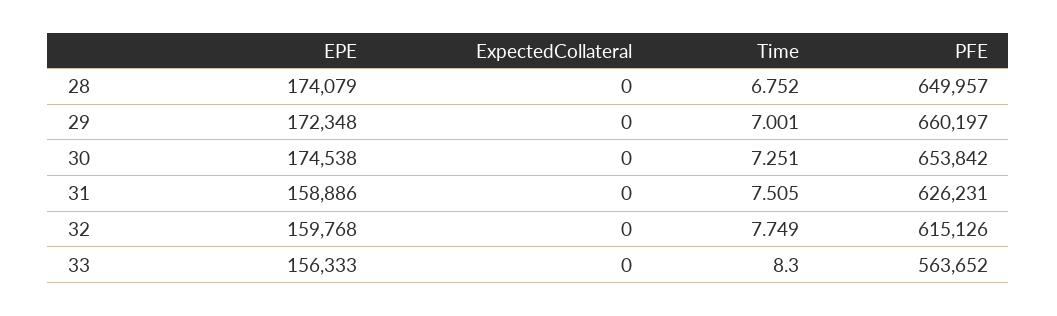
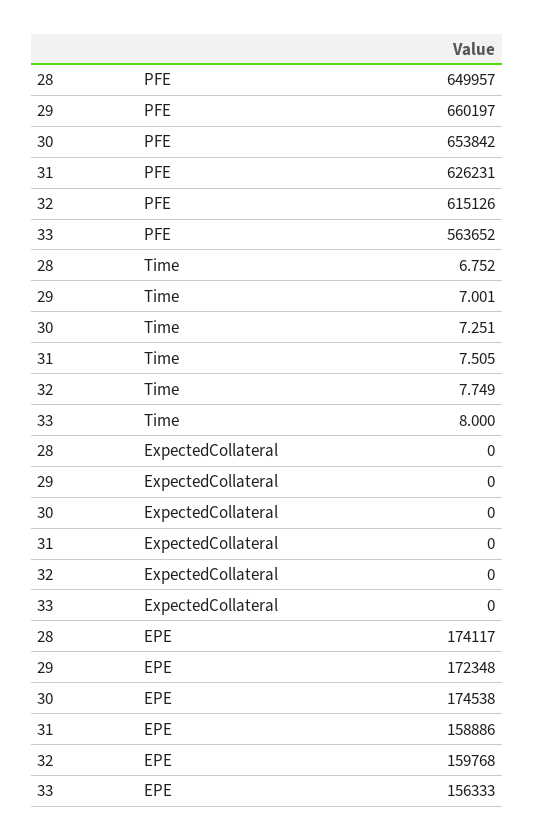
EPE, 28: 174079 -> 174117
Time, 33: 8.3 -> 8

